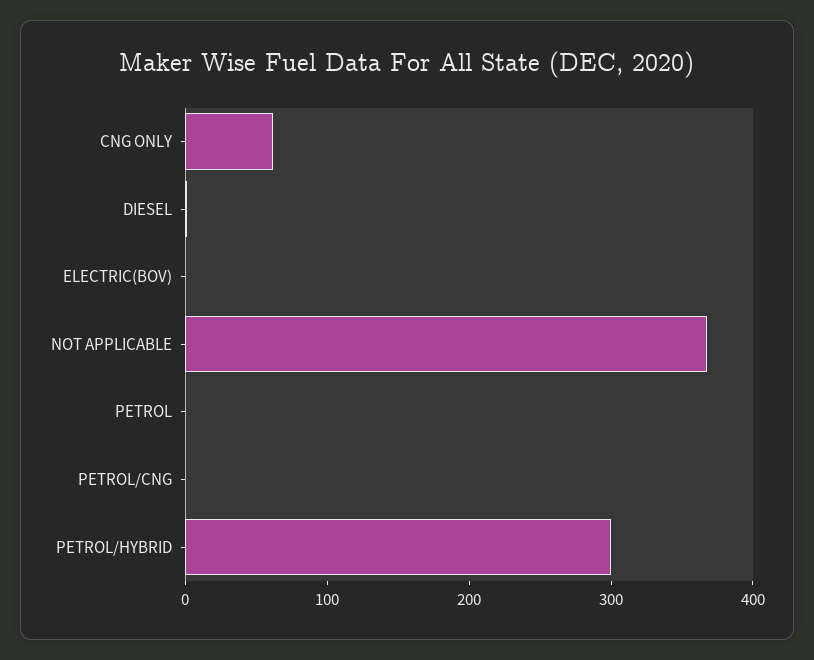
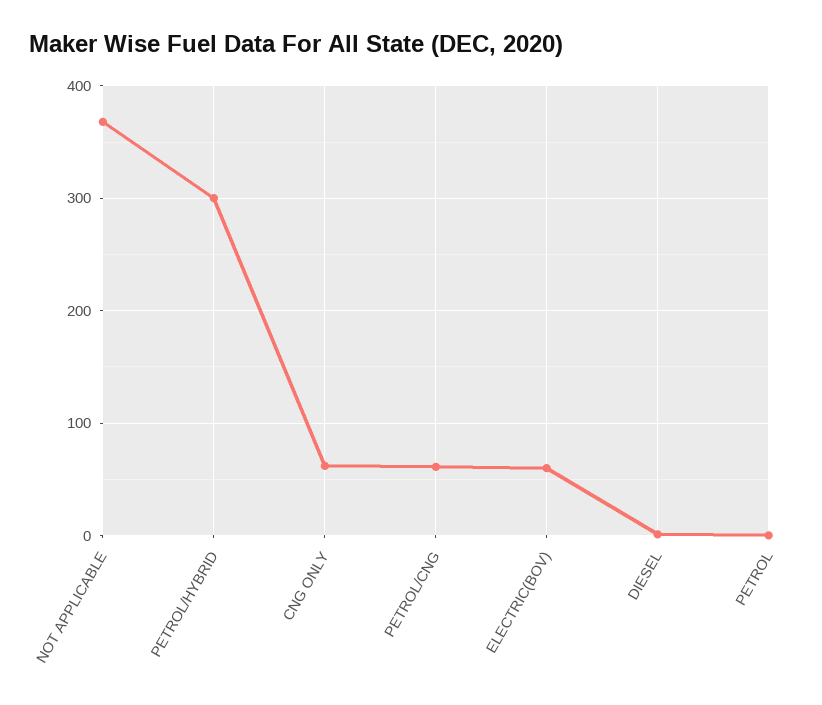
ELECTRIC(BOV): 0 -> 60
PETROL/CNG: 0 -> 60

